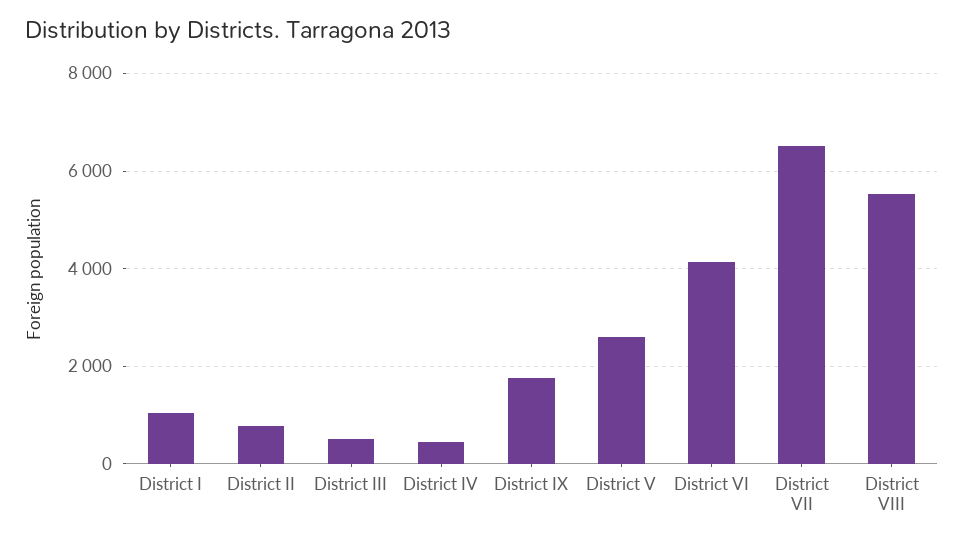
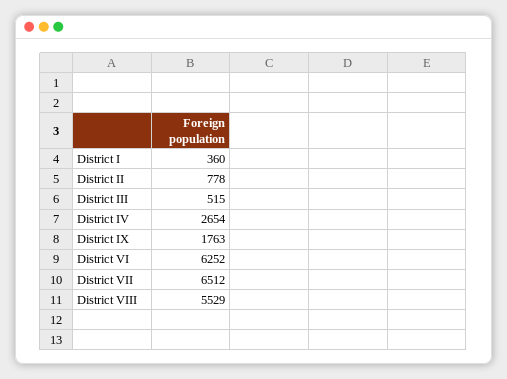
District I: 1000 -> 360
District IV: 400 -> 2654
District V: 2600 -> none
District VI: 4200 -> 6252

